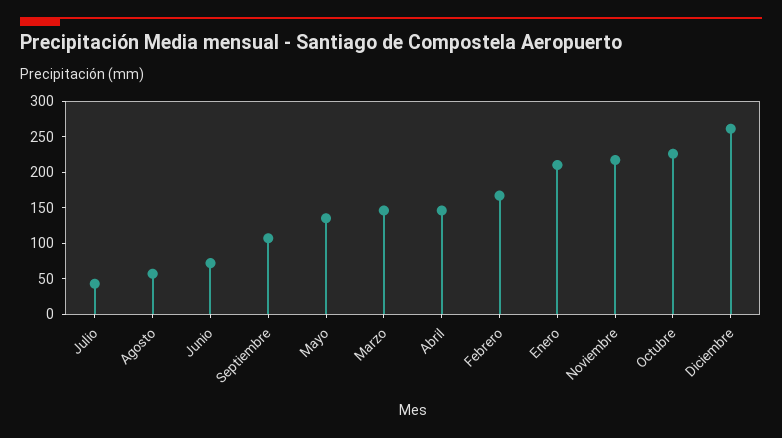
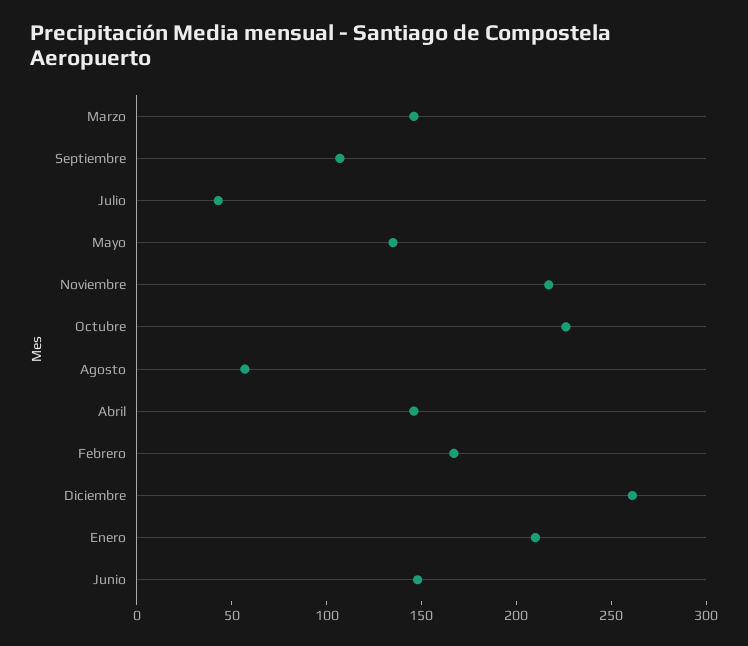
Junio: 75 -> 150

